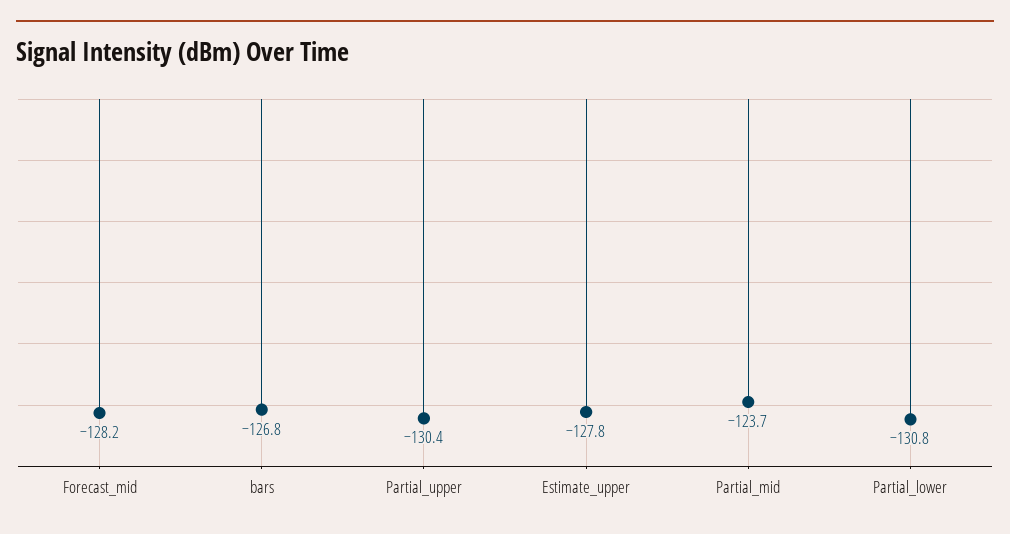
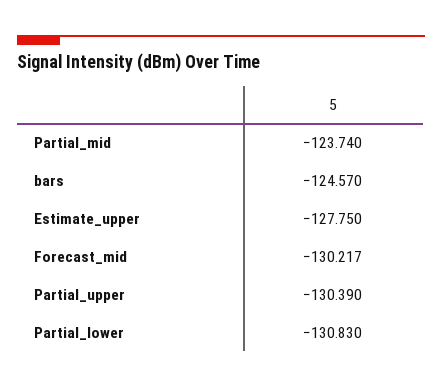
Forecast_mid: -128.2 -> -130.217
bars: -126.8 -> -124.57

